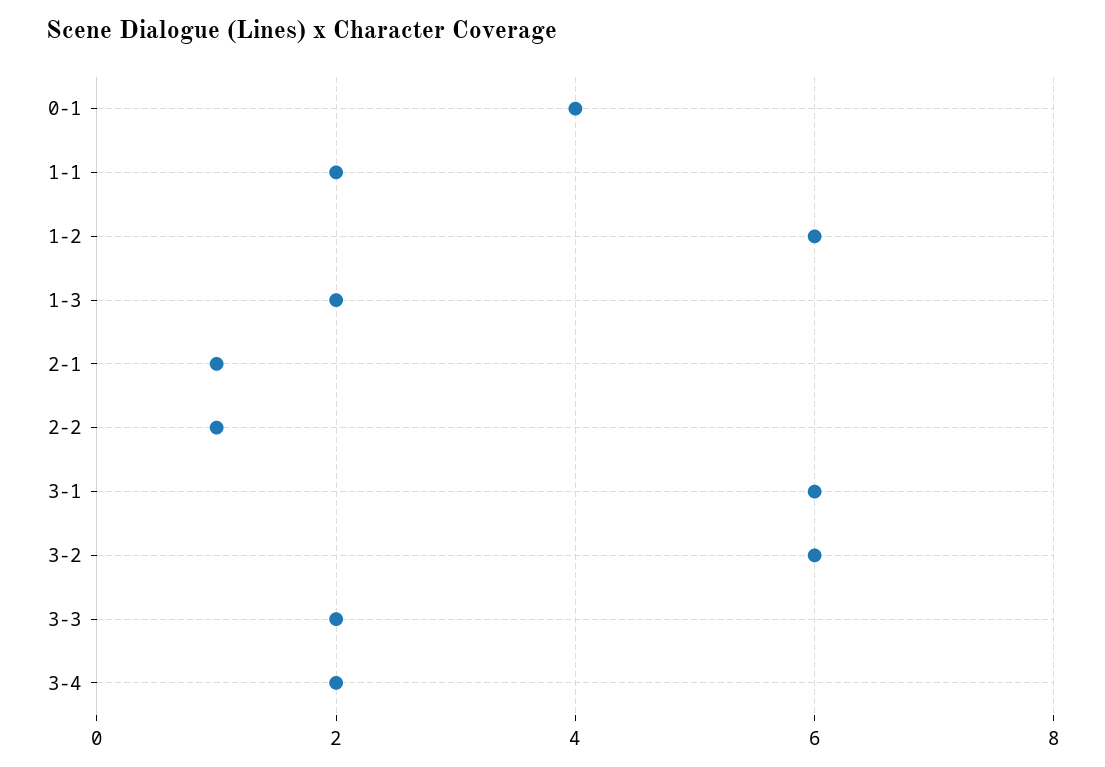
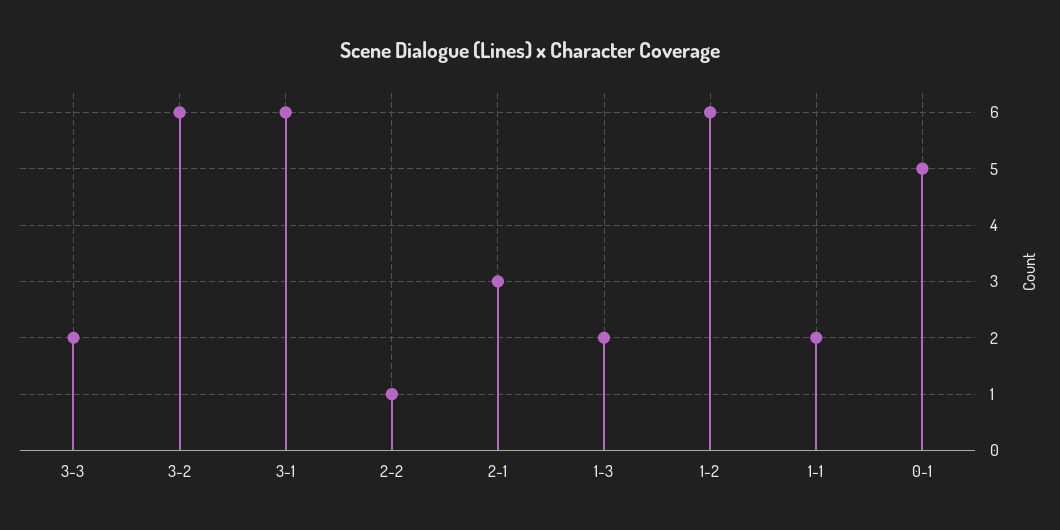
0-1: 4 -> 5
2-1: 1 -> 3
3-4: 2 -> none

